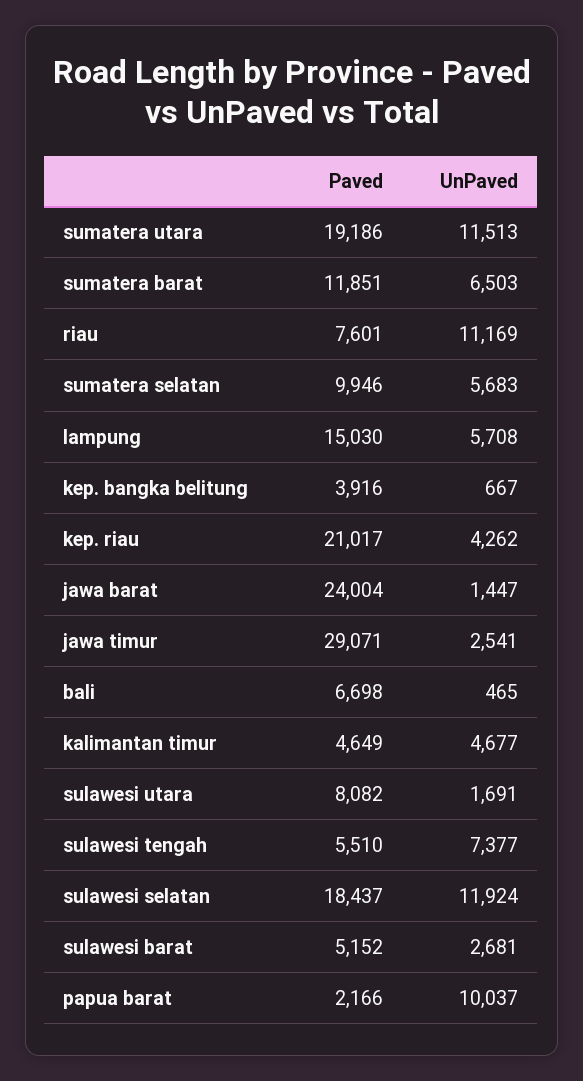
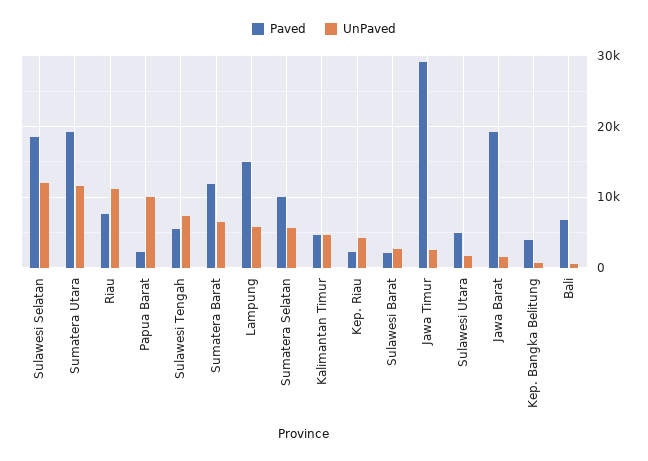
Paved, kep. riau: 21017 -> 2000
Paved, jawa barat: 24004 -> 19000
Paved, sulawesi utara: 8082 -> 5000
Paved, sulawesi barat: 5152 -> 2000

